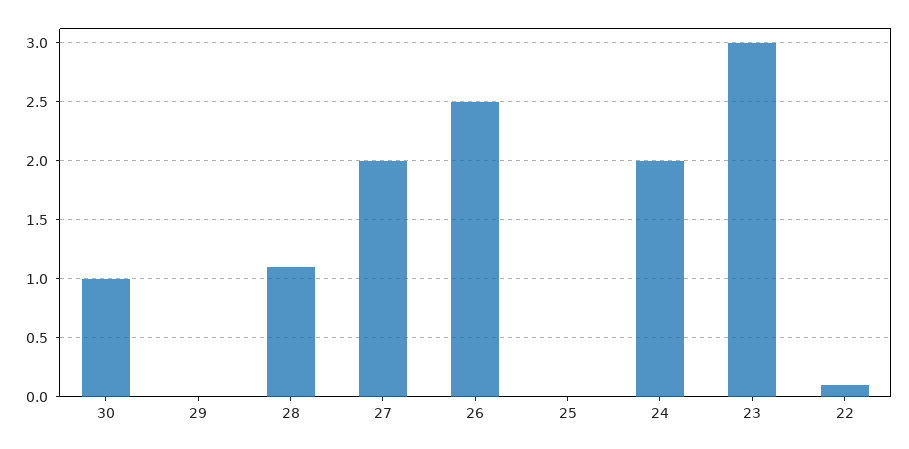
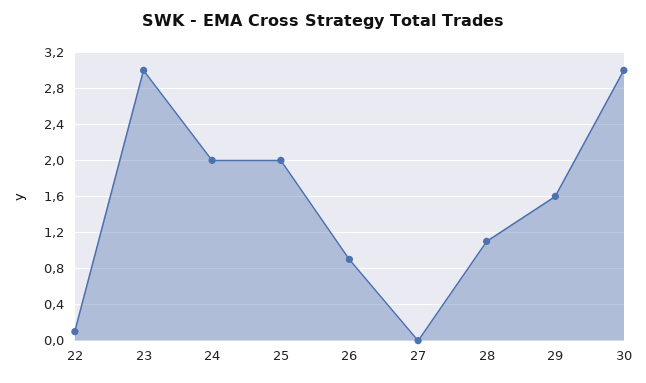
30: 1 -> 3
29: 0 -> 1.6
27: 2 -> 0
26: 2.5 -> 0.9
25: 0 -> 2

